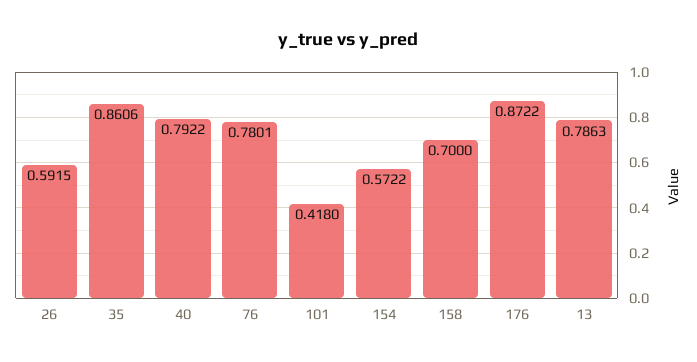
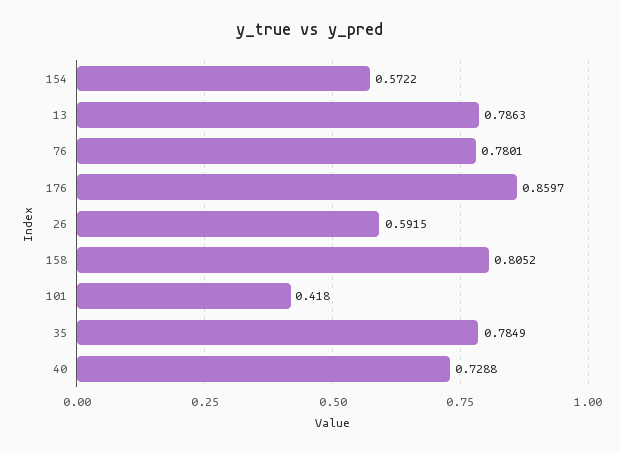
35: 0.8606 -> 0.7849
40: 0.7922 -> 0.7288
158: 0.7 -> 0.8052
176: 0.8722 -> 0.8597

